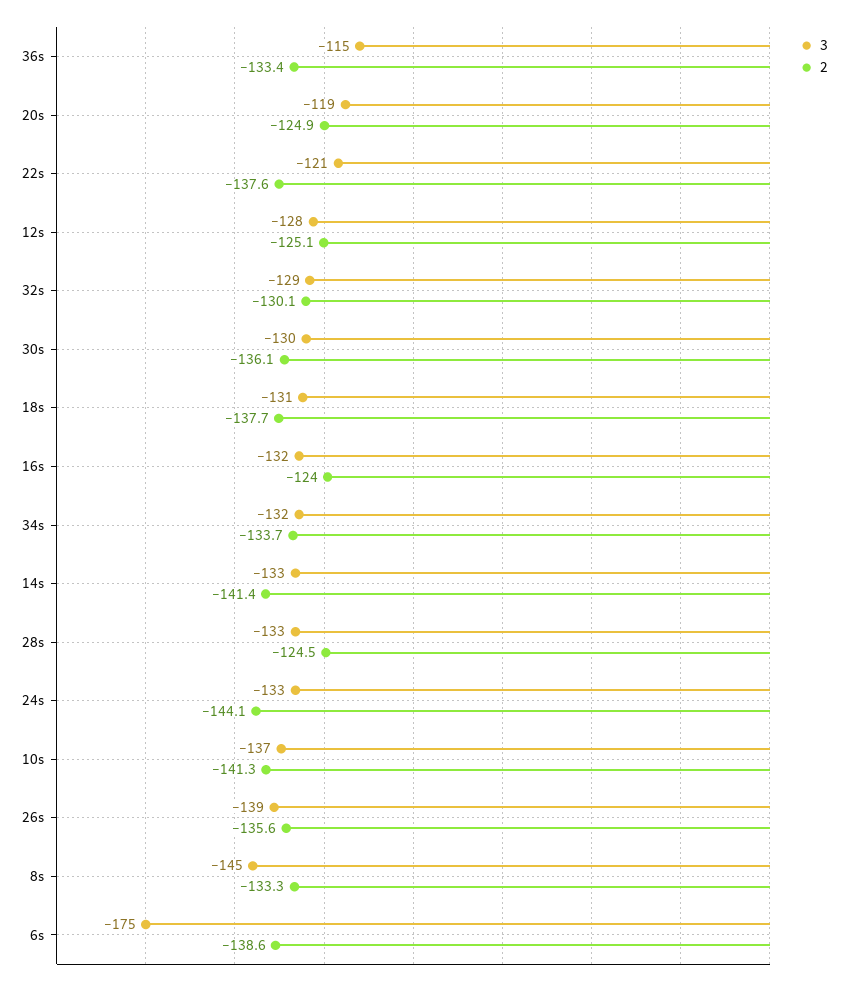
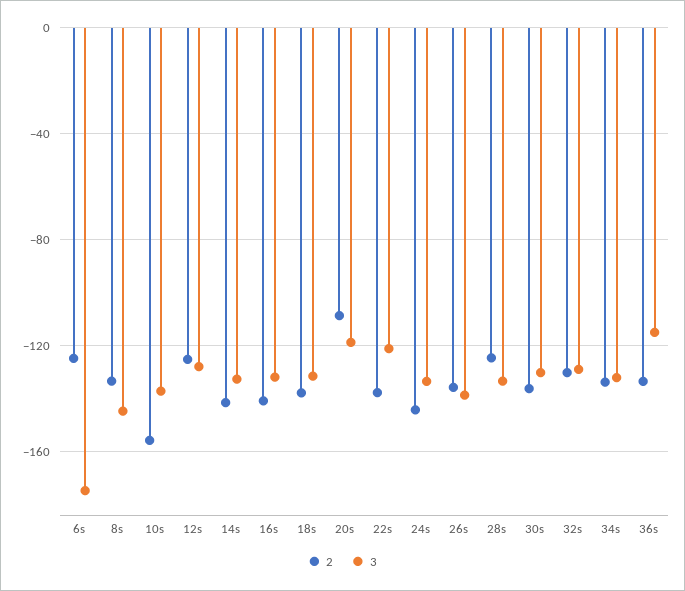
2, 20s: -124.9 -> -110
2, 16s: -124 -> -140
2, 10s: -141.3 -> -155
2, 6s: -138.6 -> -125

